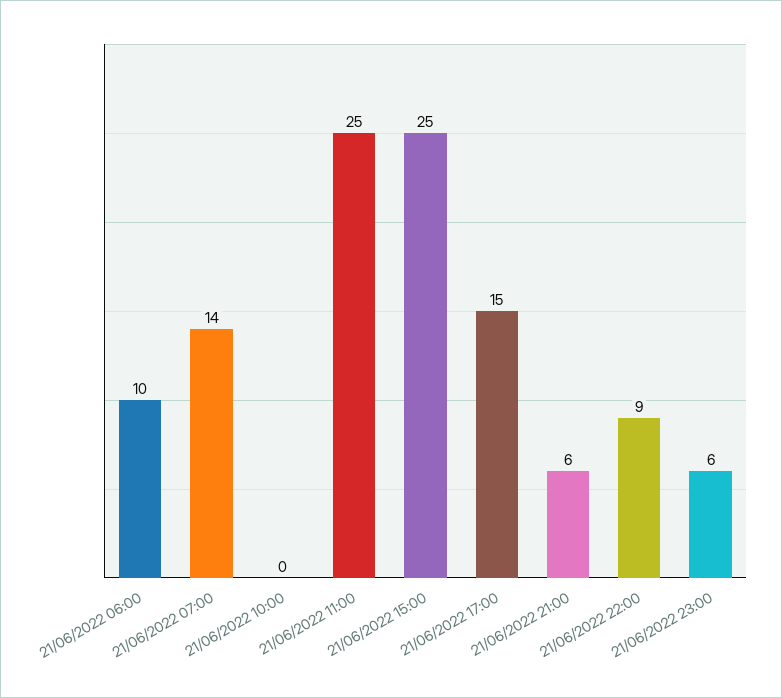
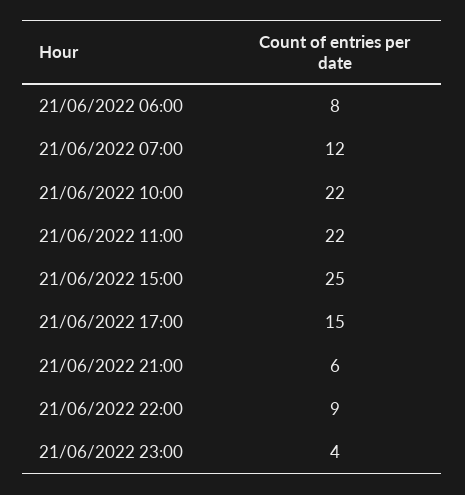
21/06/2022 06:00: 10 -> 8
21/06/2022 07:00: 14 -> 12
21/06/2022 10:00: 0 -> 22
21/06/2022 11:00: 25 -> 22
21/06/2022 23:00: 6 -> 4

